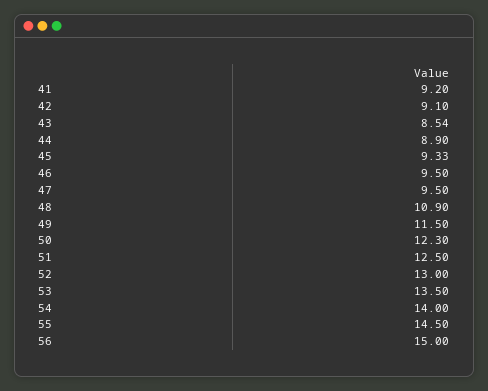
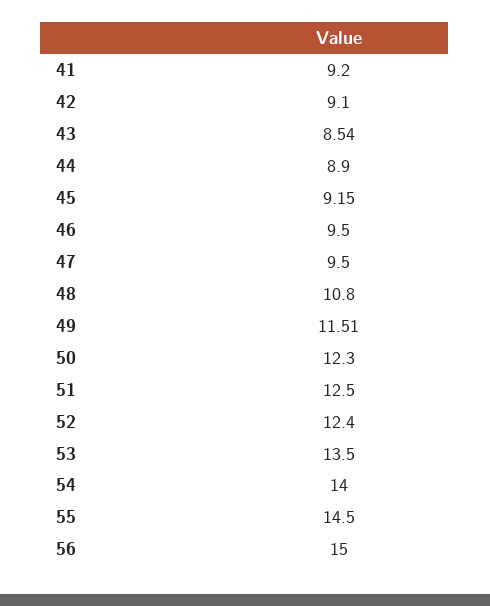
45: 9.33 -> 9.15
48: 10.9 -> 10.8
49: 11.5 -> 11.51
52: 13 -> 12.4

